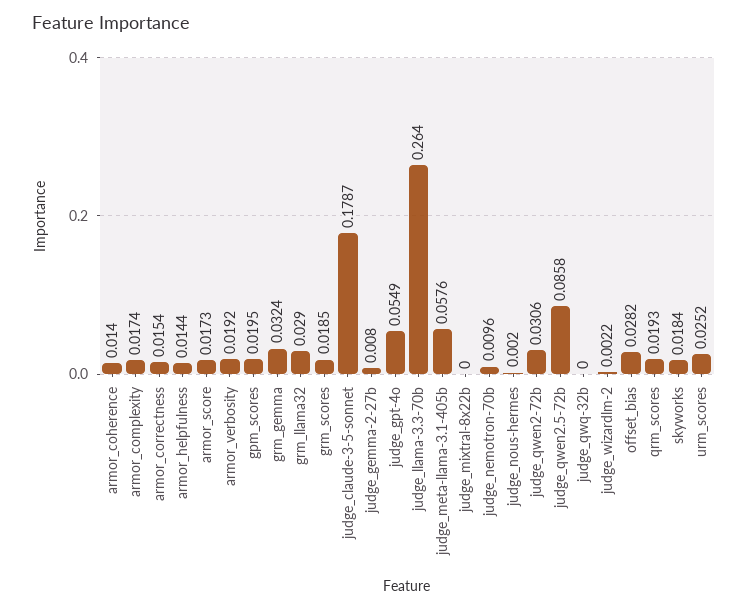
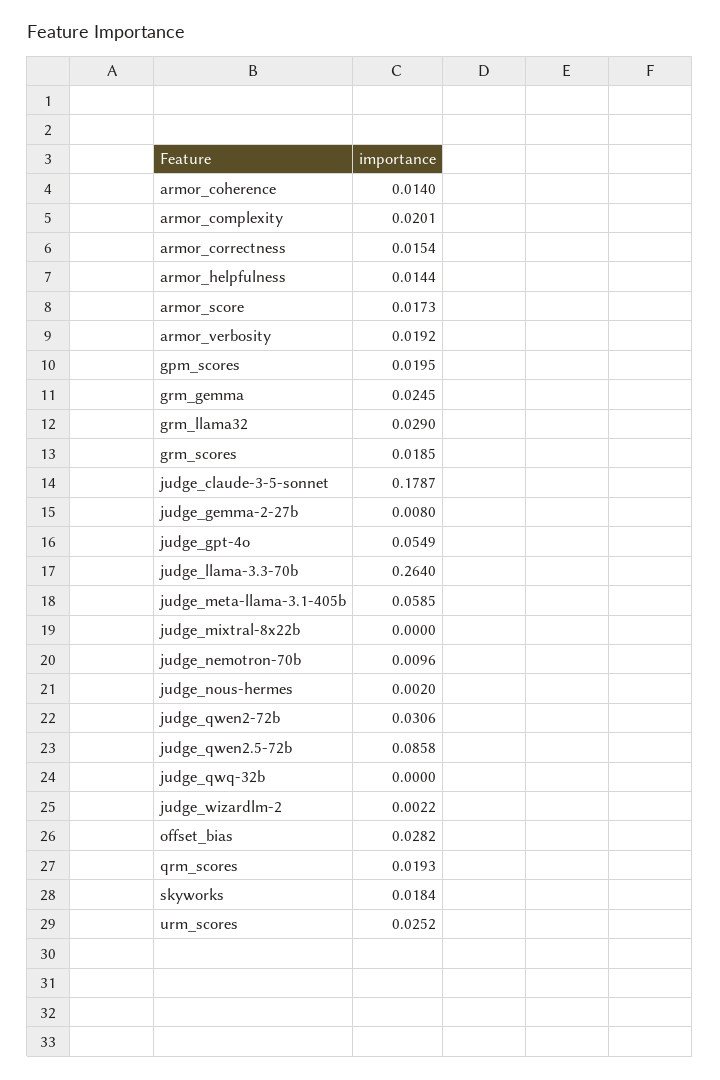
armor_complexity: 0.0174 -> 0.0201
grm_gemma: 0.0324 -> 0.0245
judge_meta-llama-3.1-405b: 0.0576 -> 0.0585

